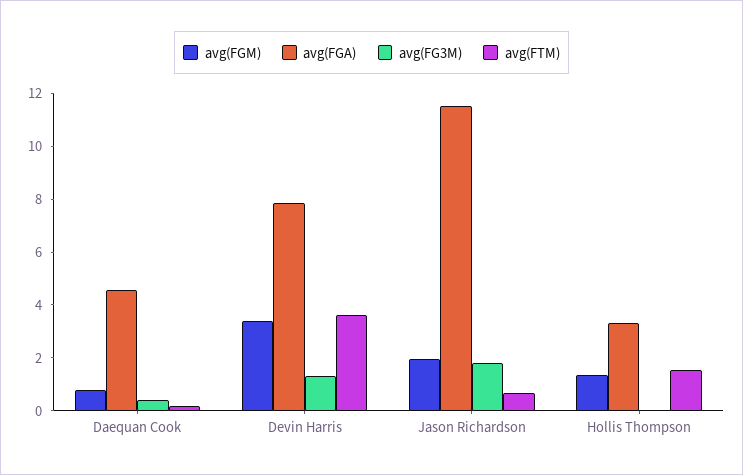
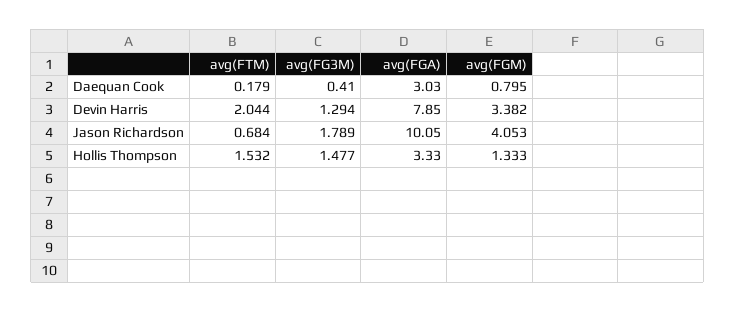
avg(FGA), Daequan Cook: 4.5 -> 3.03
avg(FTM), Devin Harris: 3.5 -> 2.044
avg(FGM), Jason Richardson: 2 -> 4.053
avg(FGA), Jason Richardson: 11.5 -> 10.05
avg(FG3M), Hollis Thompson: 0 -> 1.477

